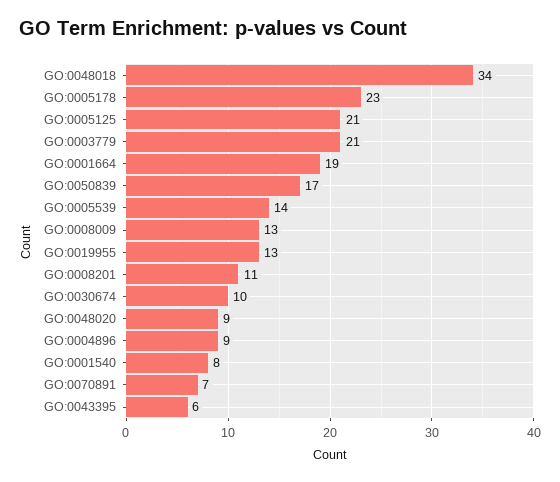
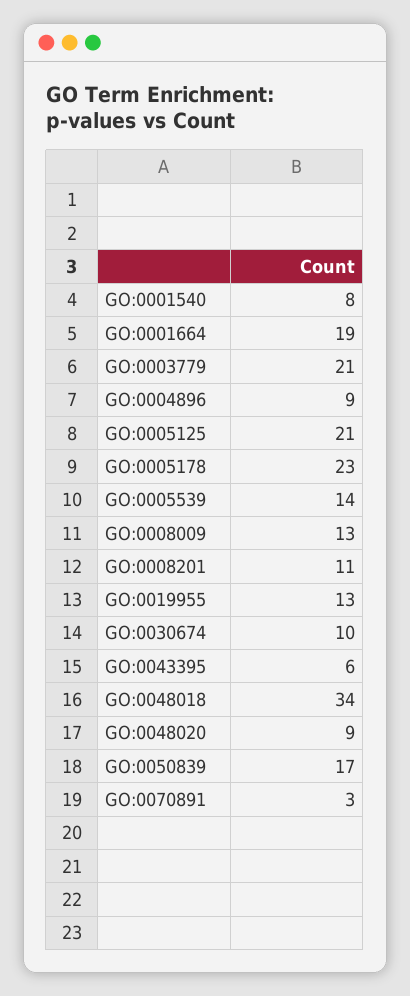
GO:0070891: 7 -> 3

